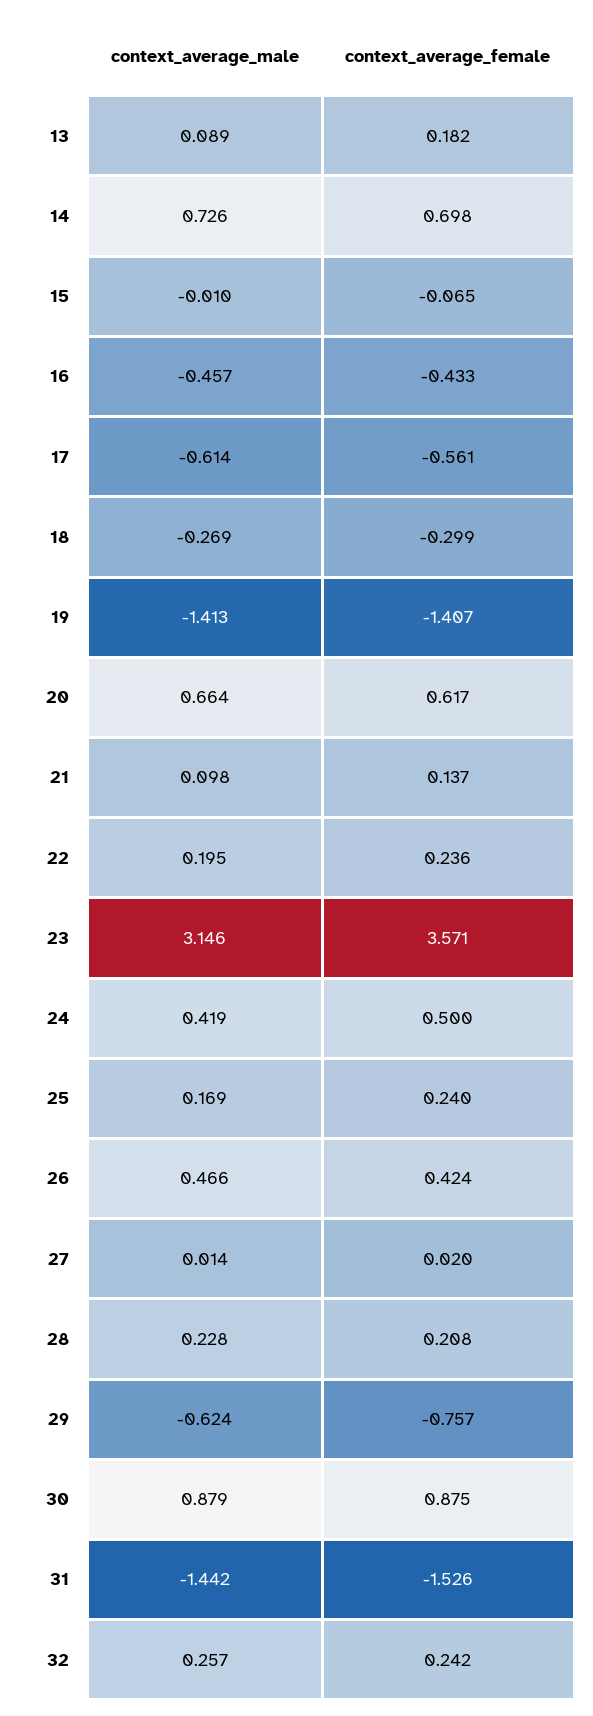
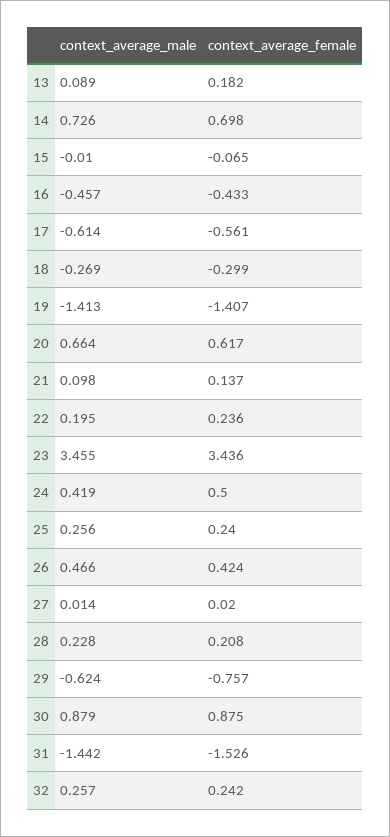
context_average_male, 23: 3.146 -> 3.455
context_average_female, 23: 3.571 -> 3.436
context_average_male, 25: 0.169 -> 0.256

